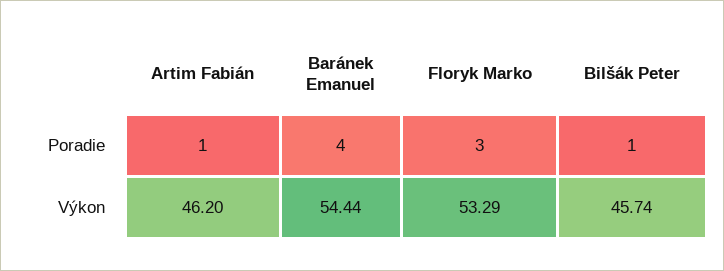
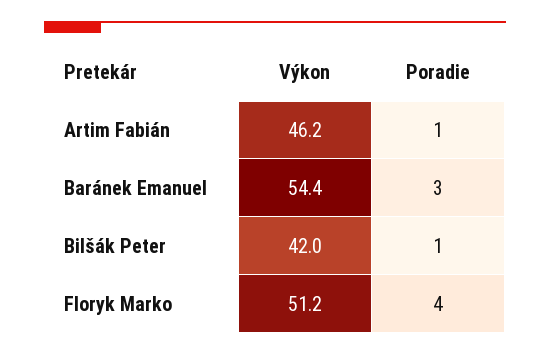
Baránek Emanuel, Poradie: 4 -> 3
Floryk Marko, Poradie: 3 -> 4
Floryk Marko, Výkon: 53.29 -> 51.2
Bilšák Peter, Výkon: 45.74 -> 42

